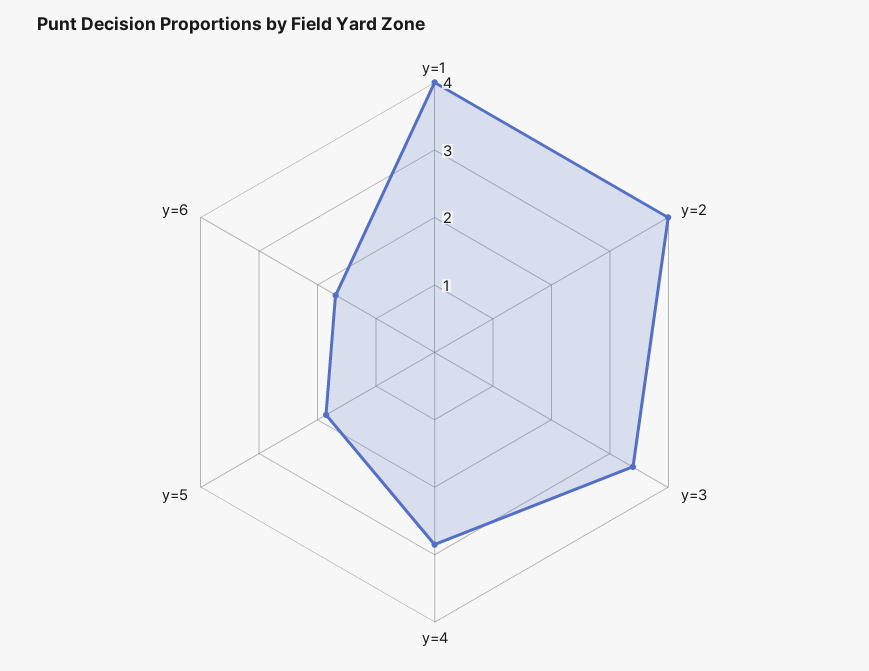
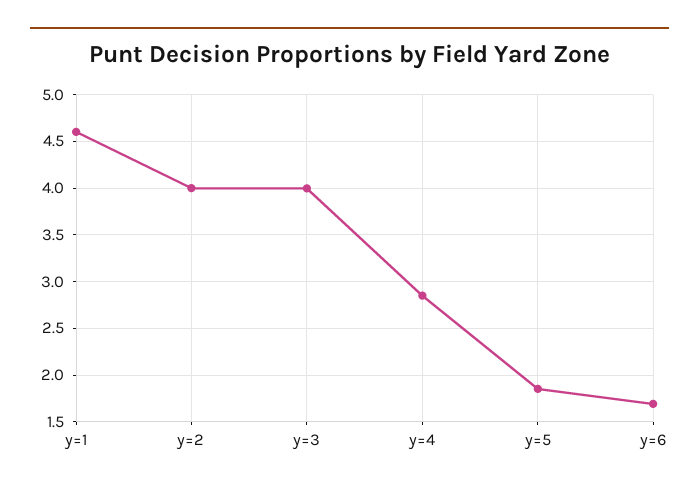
y=1: 4 -> 4.6
y=3: 3.4 -> 4

